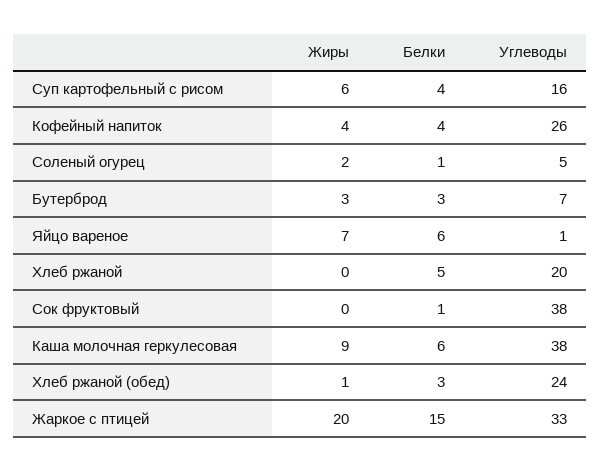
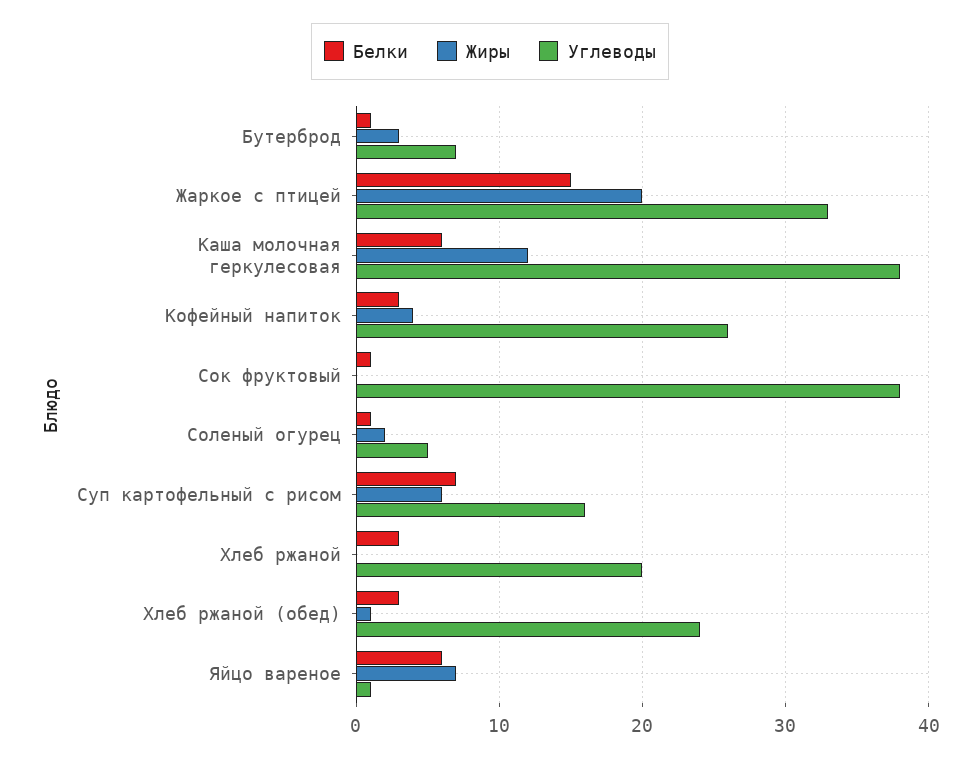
Белки, Суп картофельный с рисом: 4 -> 7
Белки, Кофейный напиток: 4 -> 3
Белки, Бутерброд: 3 -> 1
Белки, Хлеб ржаной: 5 -> 3
Жиры, Каша молочная геркулесовая: 9 -> 12

